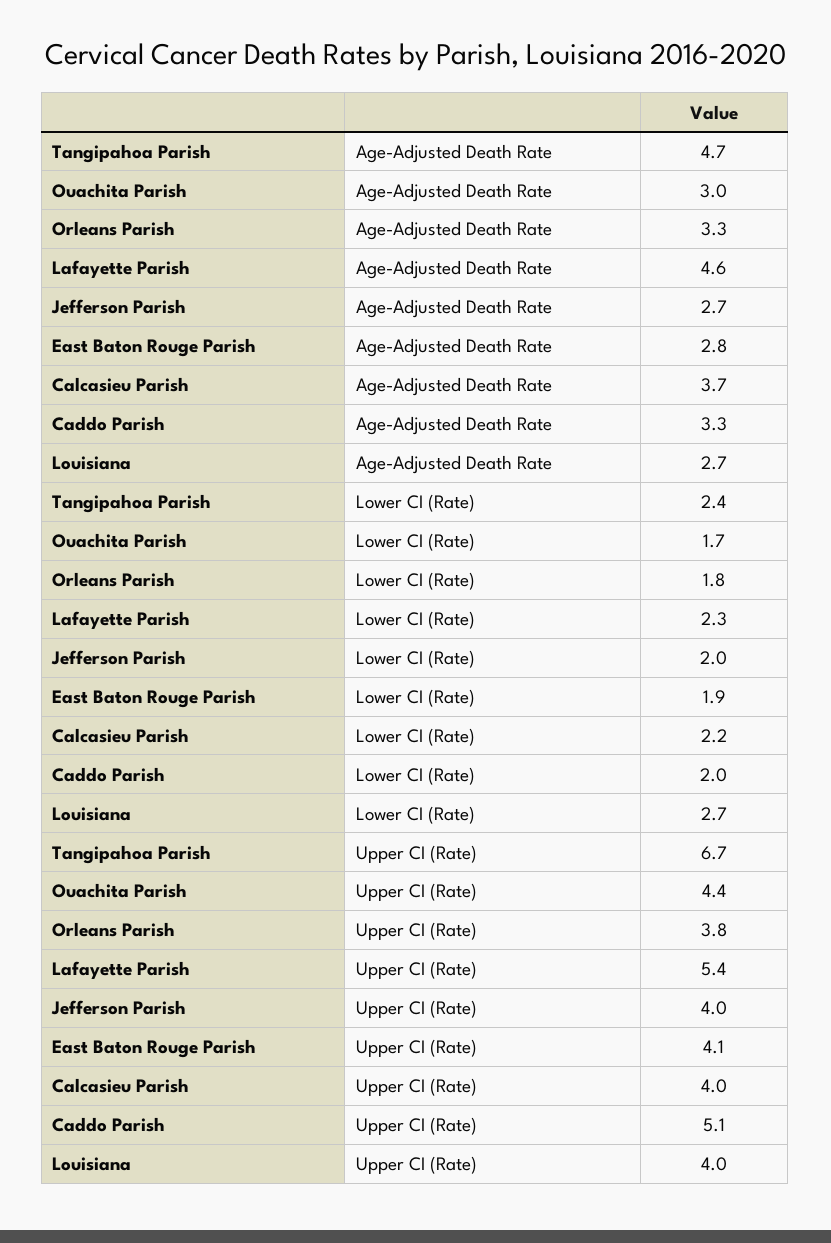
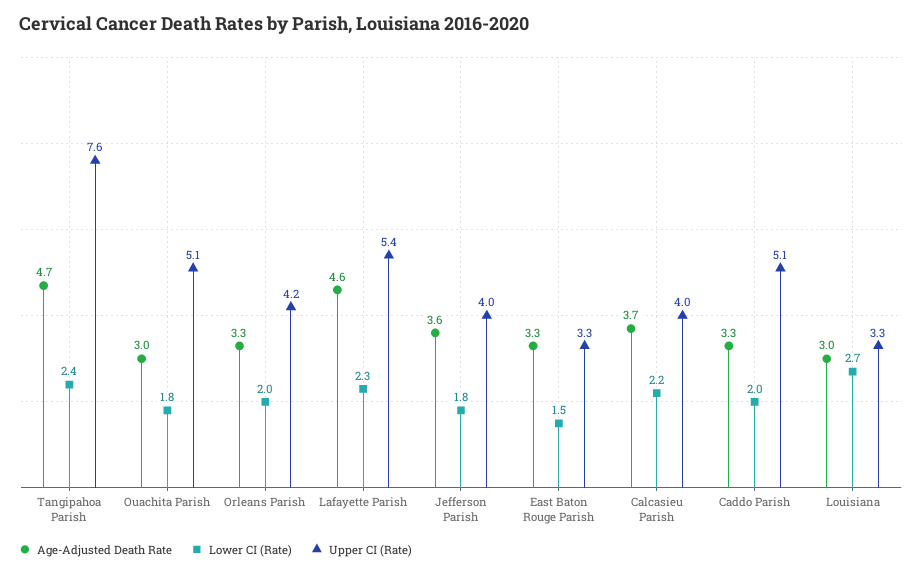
Age-Adjusted Death Rate, Jefferson Parish: 2.7 -> 3.6
Age-Adjusted Death Rate, East Baton Rouge Parish: 2.8 -> 3.3
Age-Adjusted Death Rate, Louisiana: 2.7 -> 3
Lower CI (Rate), Ouachita Parish: 1.7 -> 1.8
Lower CI (Rate), Orleans Parish: 1.8 -> 2
Lower CI (Rate), Jefferson Parish: 2 -> 1.8
Lower CI (Rate), East Baton Rouge Parish: 1.9 -> 1.5
Upper CI (Rate), Tangipahoa Parish: 6.7 -> 7.6
Upper CI (Rate), Ouachita Parish: 4.4 -> 5.1
Upper CI (Rate), Orleans Parish: 3.8 -> 4.2
Upper CI (Rate), East Baton Rouge Parish: 4.1 -> 3.3
Upper CI (Rate), Louisiana: 4 -> 3.3

